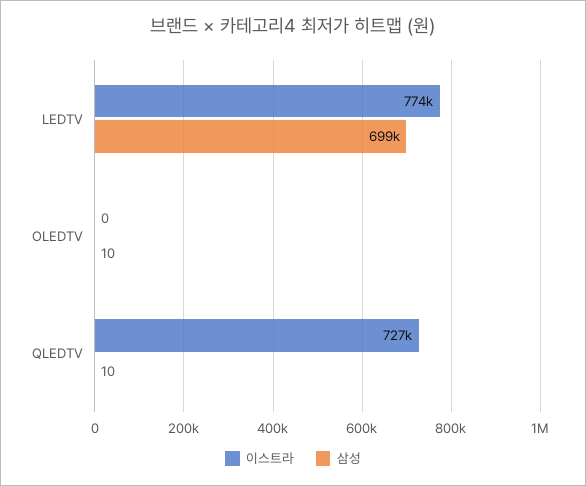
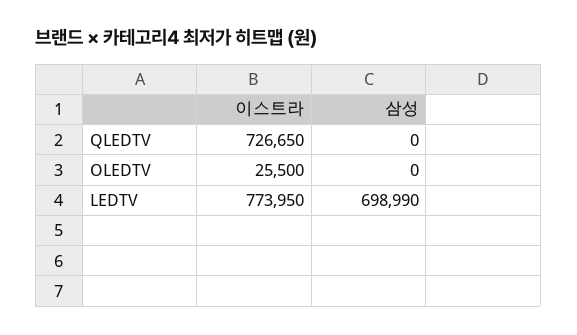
이스트라, OLEDTV: 0 -> 25500
삼성, OLEDTV: 10 -> 0
삼성, QLEDTV: 10 -> 0

